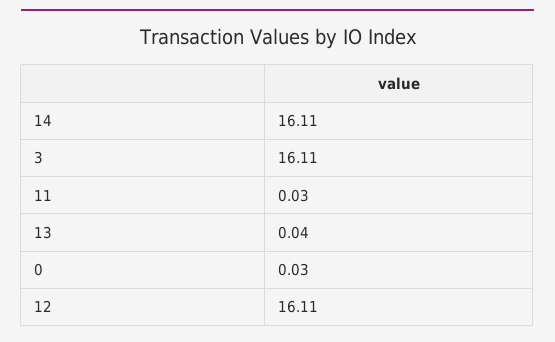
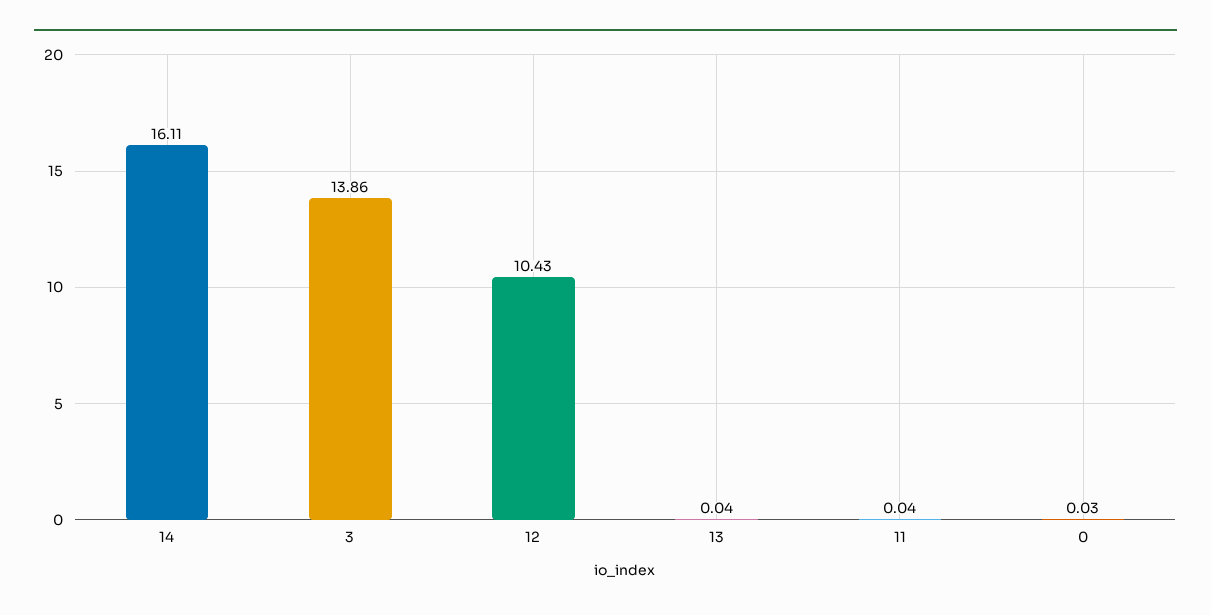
3: 16.11 -> 13.86
11: 0.03 -> 0.04
12: 16.11 -> 10.43

